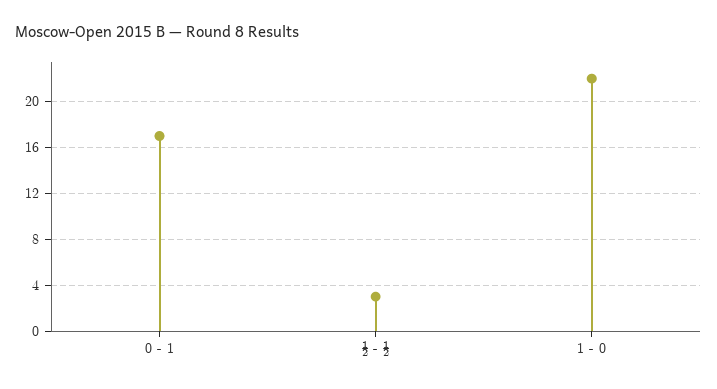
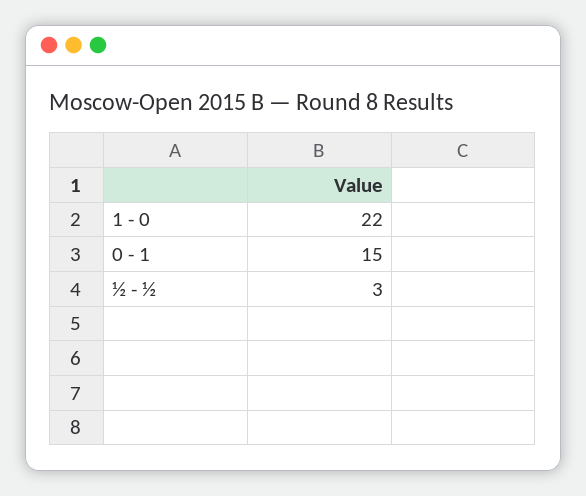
0 - 1: 17 -> 15

